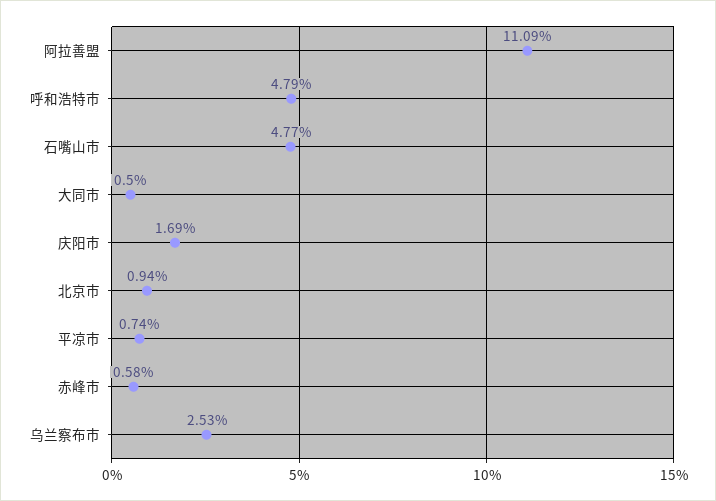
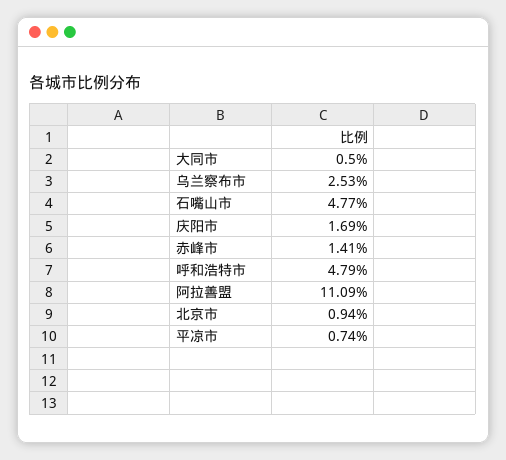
赤峰市: 0.58 -> 1.41

